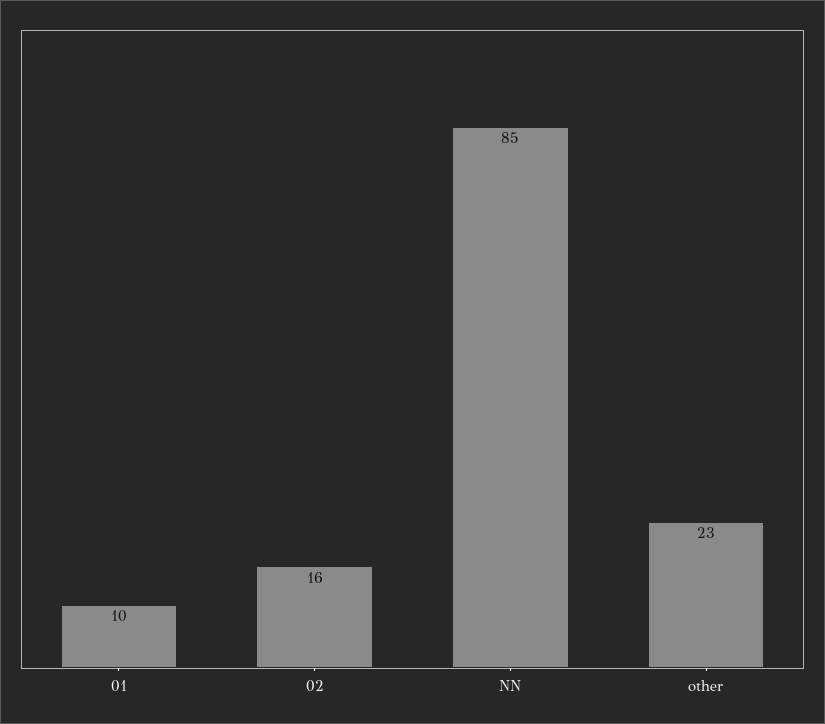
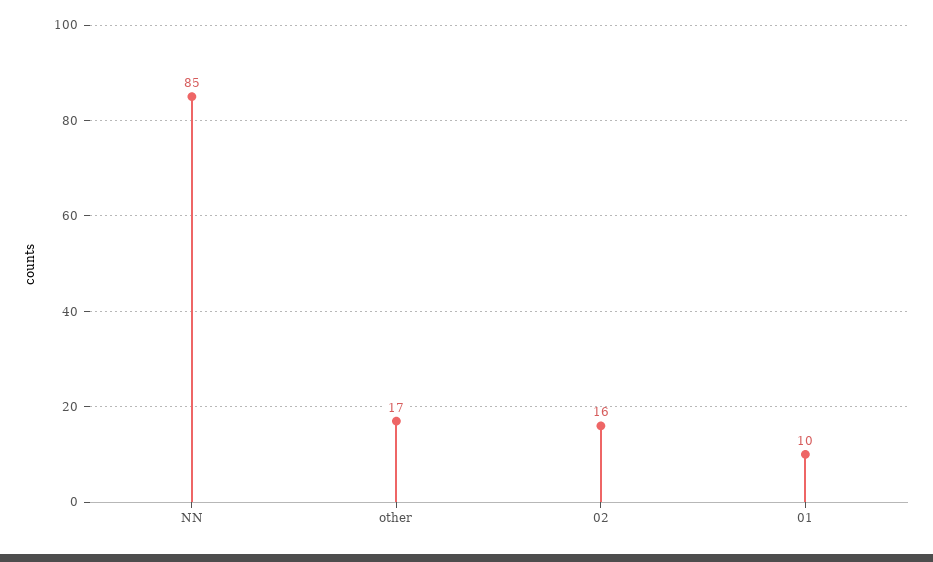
other: 23 -> 17

